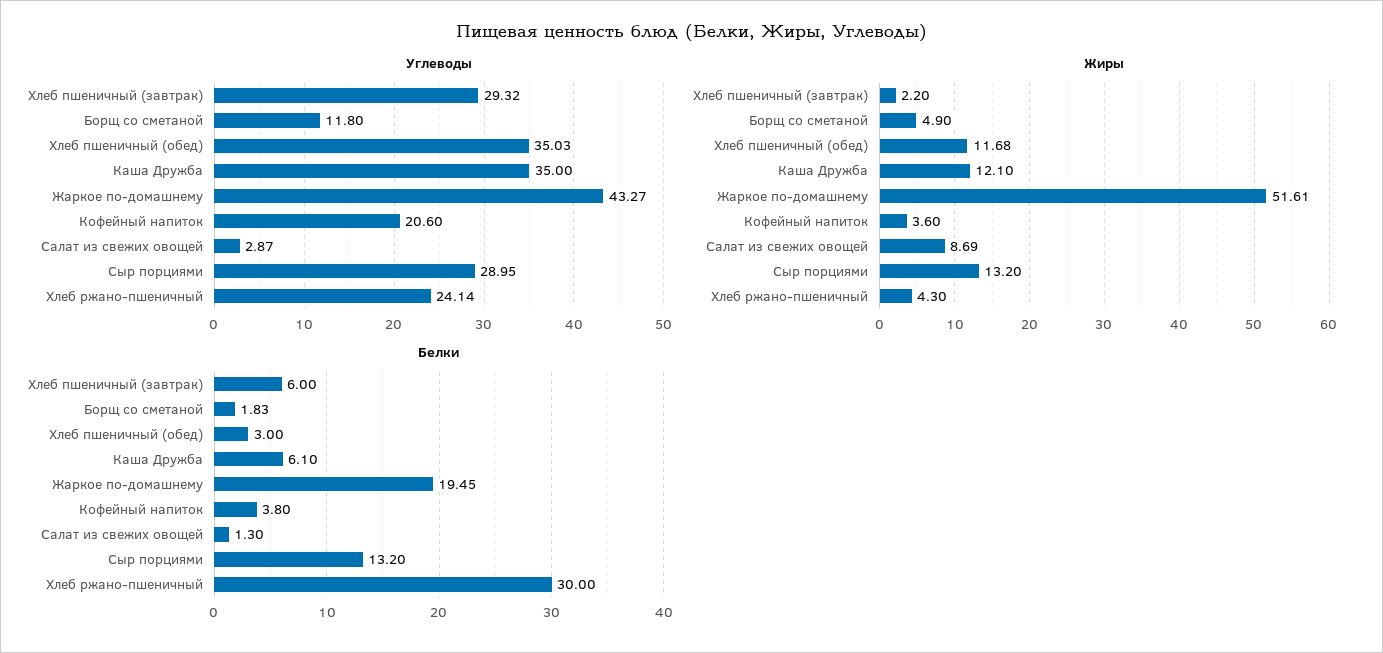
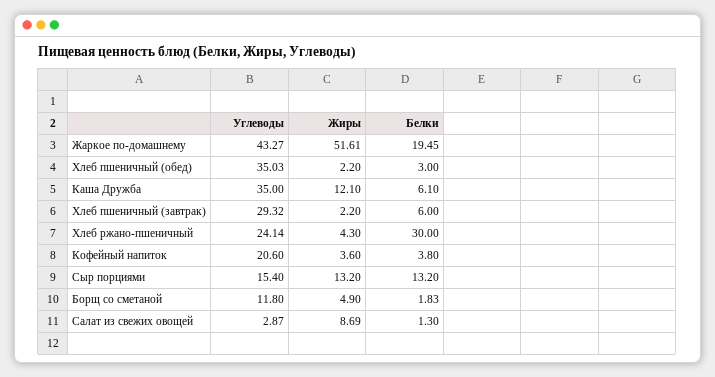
Углеводы, Сыр порциями: 28.95 -> 15.4
Жиры, Хлеб пшеничный (обед): 11.68 -> 2.2

